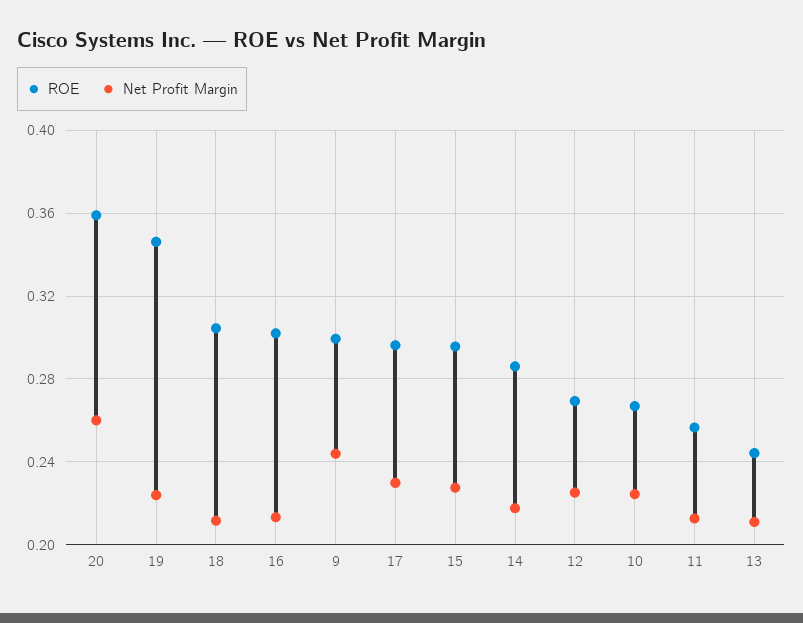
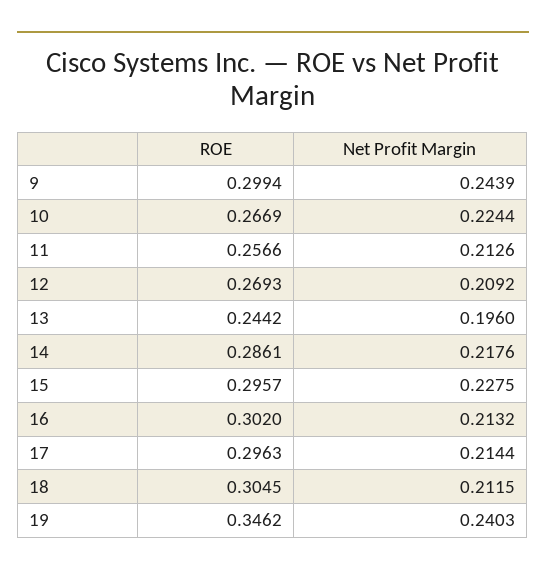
ROE, 20: 0.36 -> none
Net Profit Margin, 20: 0.26 -> none
Net Profit Margin, 19: 0.225 -> 0.2403
Net Profit Margin, 17: 0.23 -> 0.2144
Net Profit Margin, 12: 0.225 -> 0.2092
Net Profit Margin, 13: 0.21 -> 0.196

